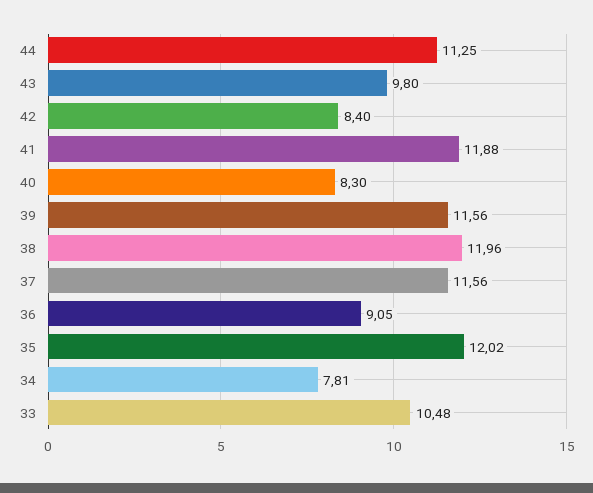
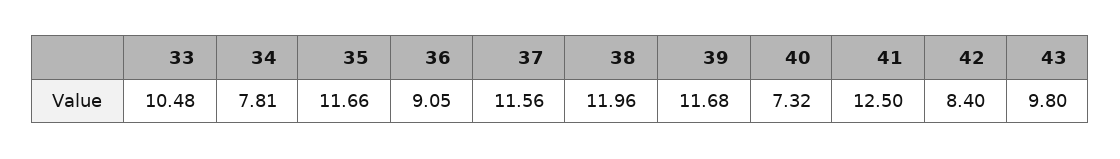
44: 11.25 -> none
41: 11.88 -> 12.5
40: 8.3 -> 7.32
39: 11.56 -> 11.68
35: 12.02 -> 11.66

